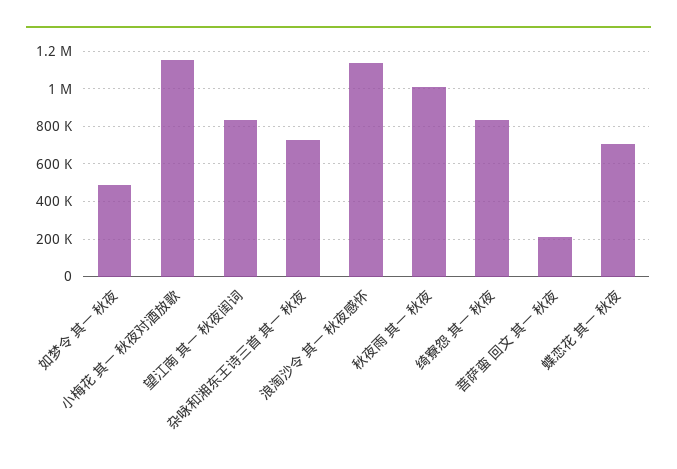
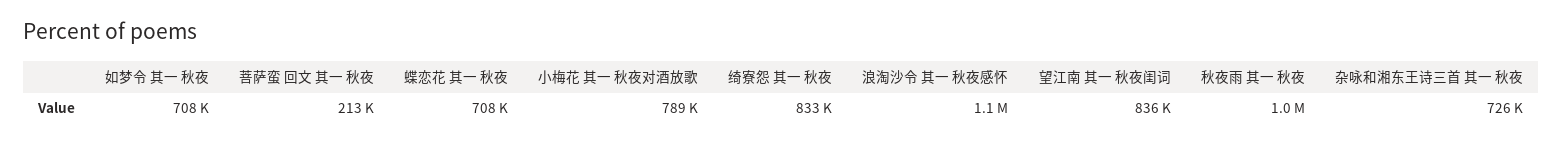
如梦令 其一 秋夜: 500000 -> 708000
小梅花 其一 秋夜对酒放歌: 1150000 -> 789000

